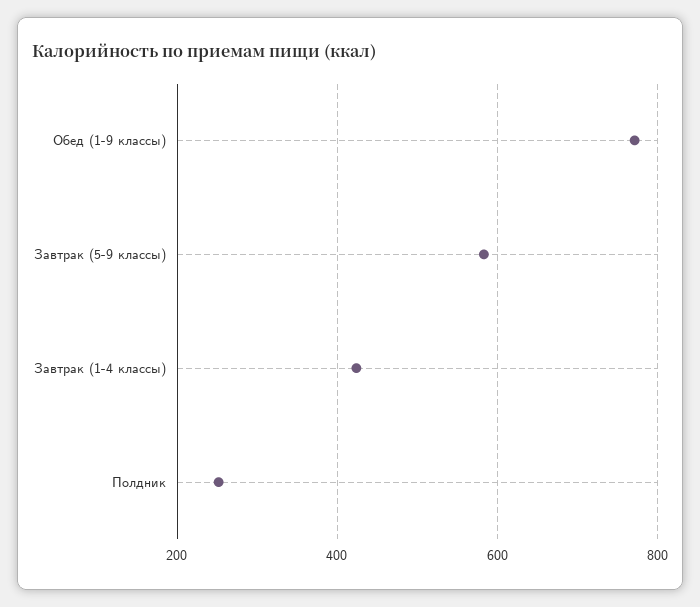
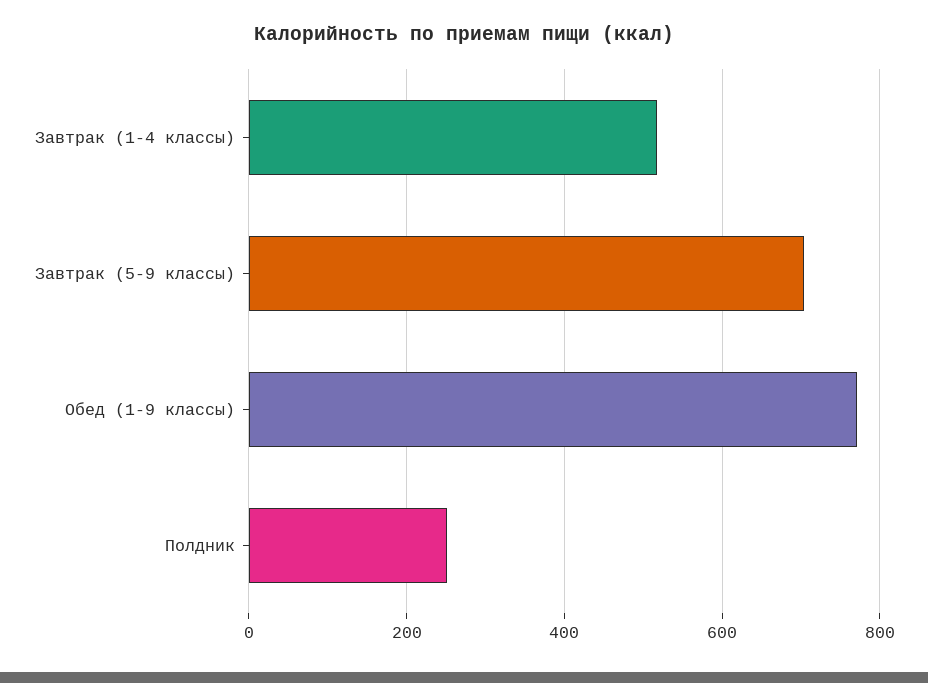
Завтрак (5-9 классы): 580 -> 700
Завтрак (1-4 классы): 420 -> 520

